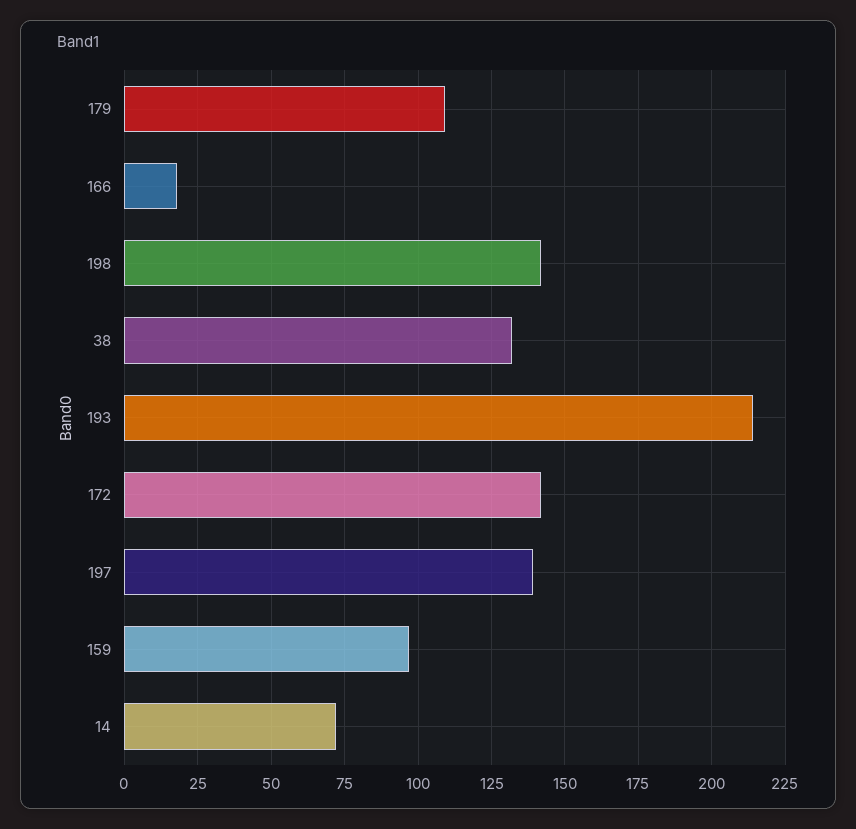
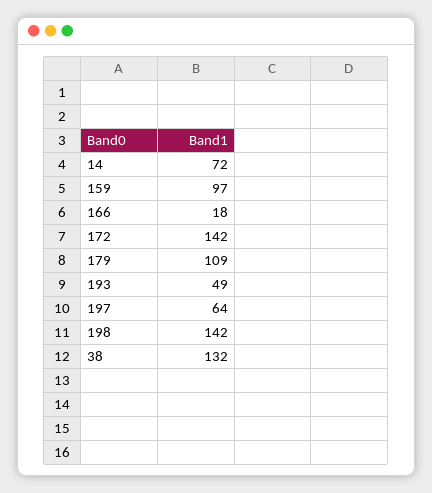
193: 215 -> 49
197: 140 -> 64

